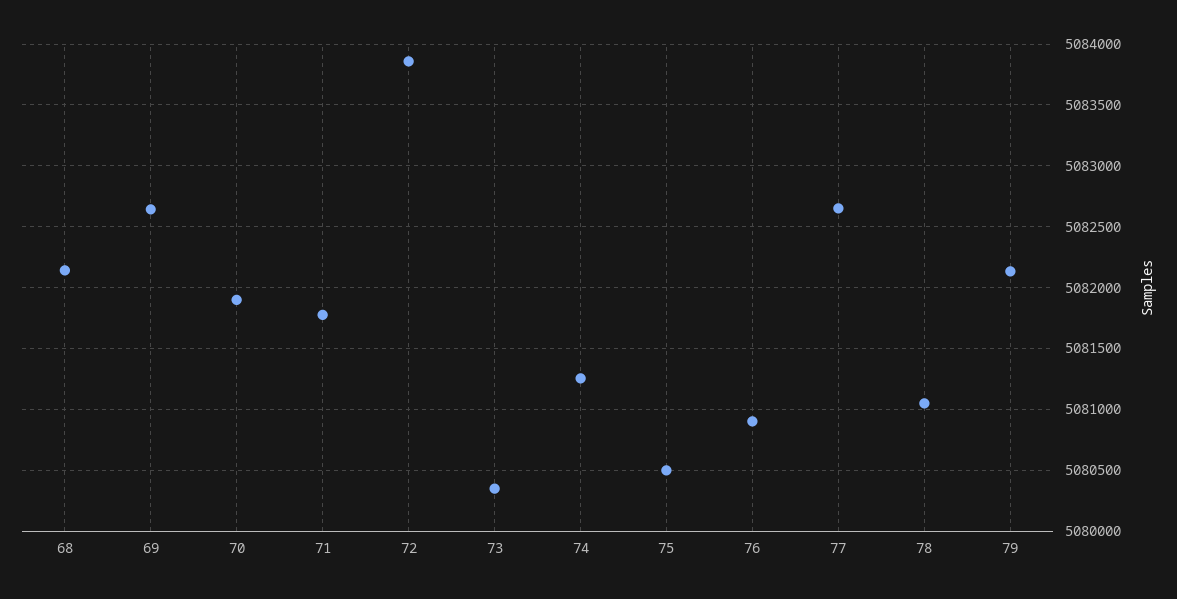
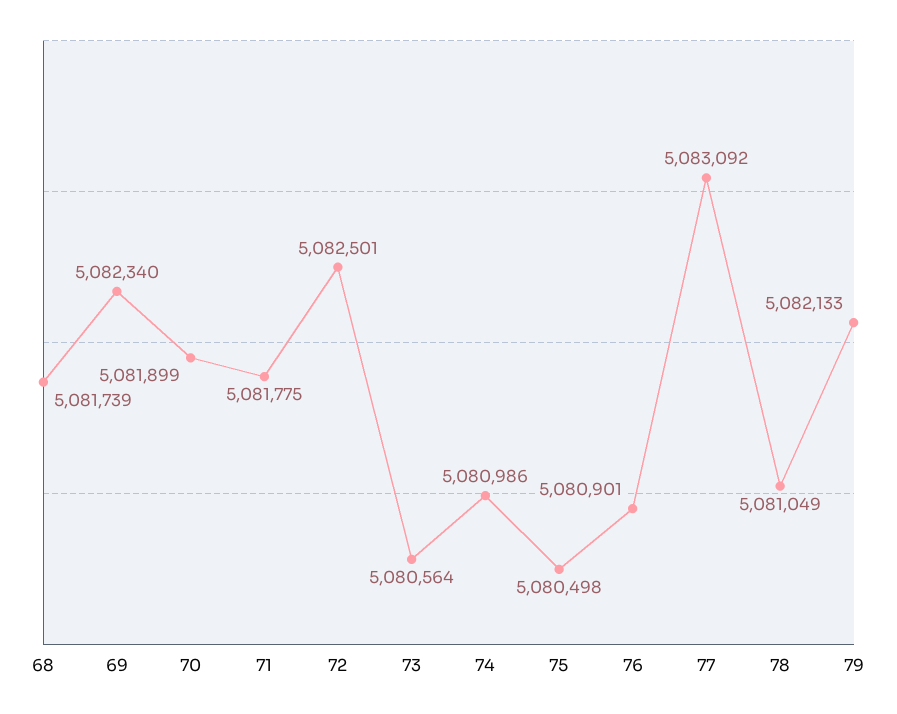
68: 5082150 -> 5081739
69: 5082650 -> 5082340
72: 5083850 -> 5082501
73: 5080350 -> 5080564
74: 5081250 -> 5080986
77: 5082650 -> 5083092

